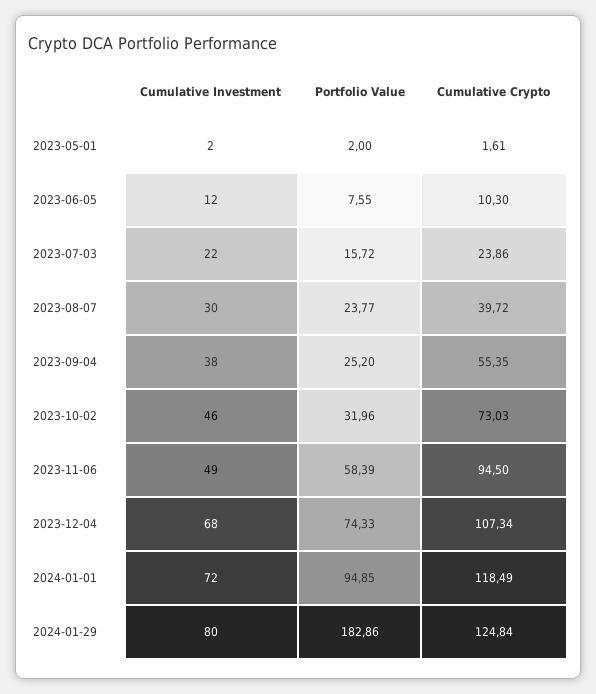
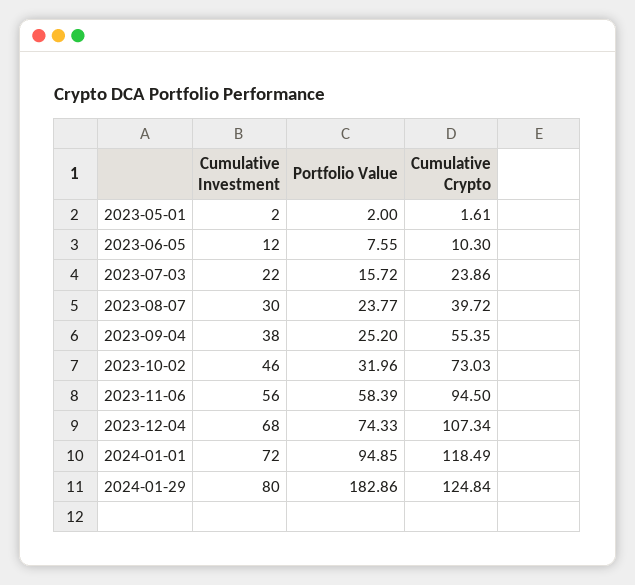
Cumulative Investment, 2023-11-06: 49 -> 56

